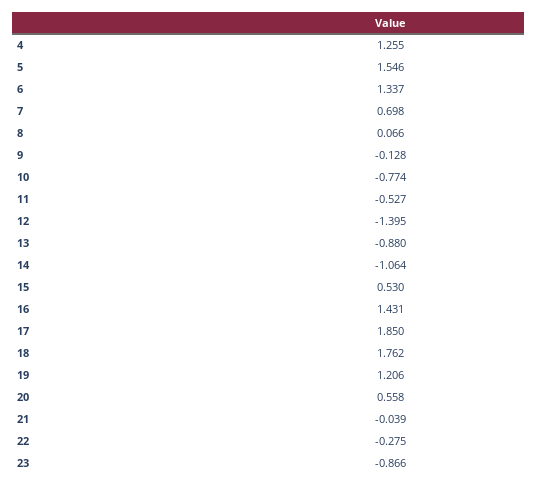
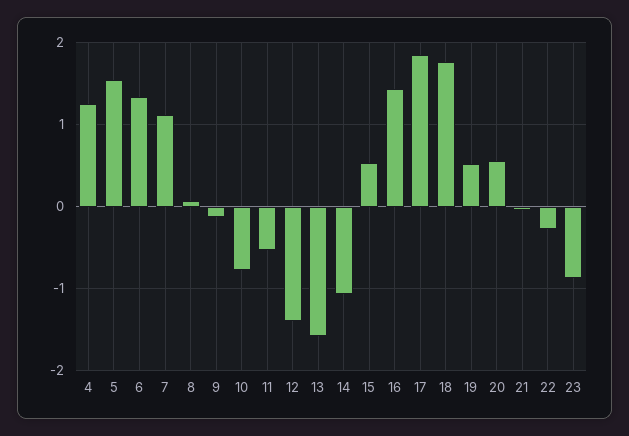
7: 0.698 -> 1.1
13: -0.88 -> -1.6
19: 1.206 -> 0.5

